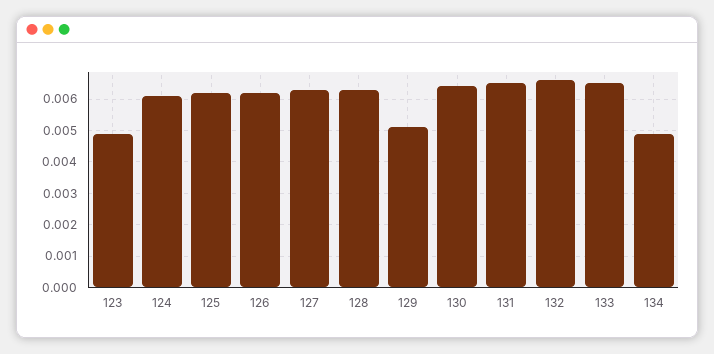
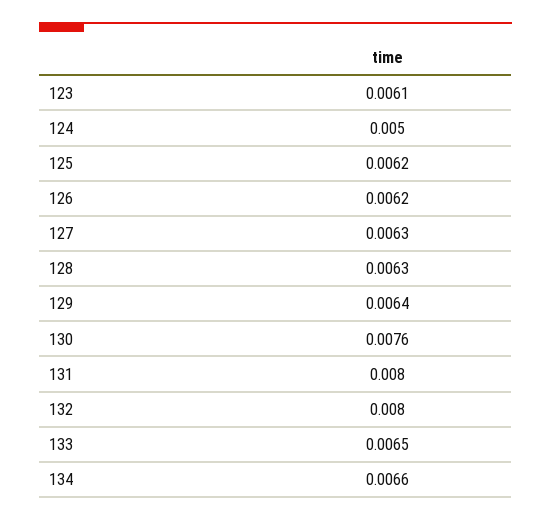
123: 0.005 -> 0.0061
124: 0.006 -> 0.005
129: 0.005 -> 0.0064
130: 0.0065 -> 0.0076
131: 0.0065 -> 0.008
132: 0.0065 -> 0.008
134: 0.005 -> 0.0066

